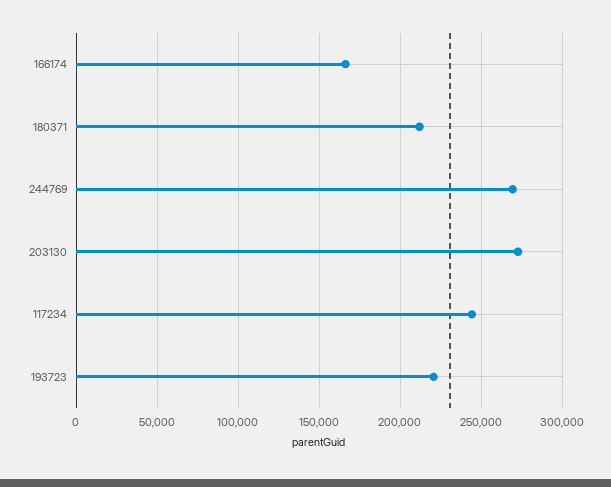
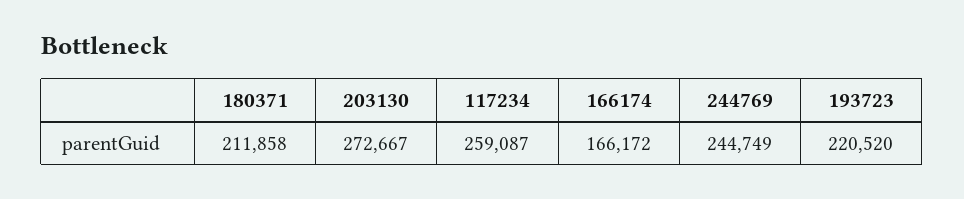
244769: 270000 -> 244749
117234: 245000 -> 259087

